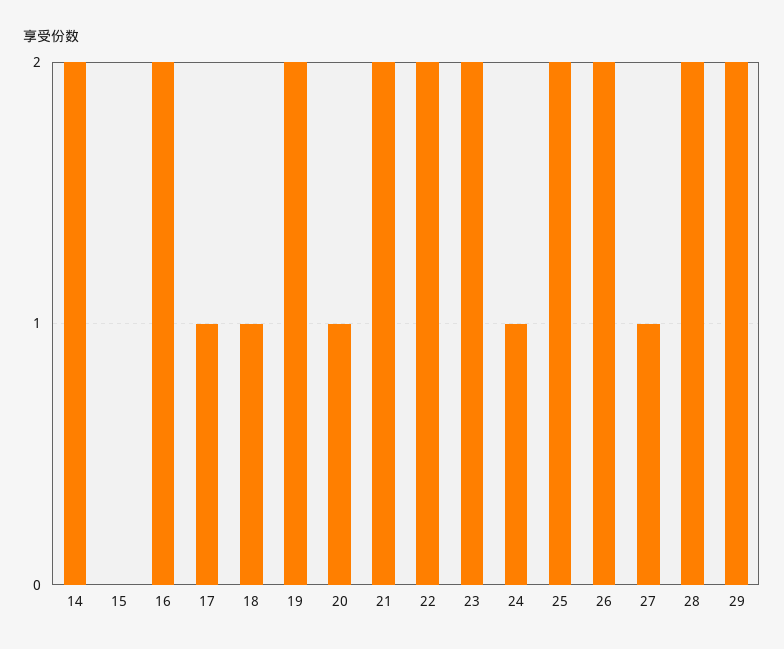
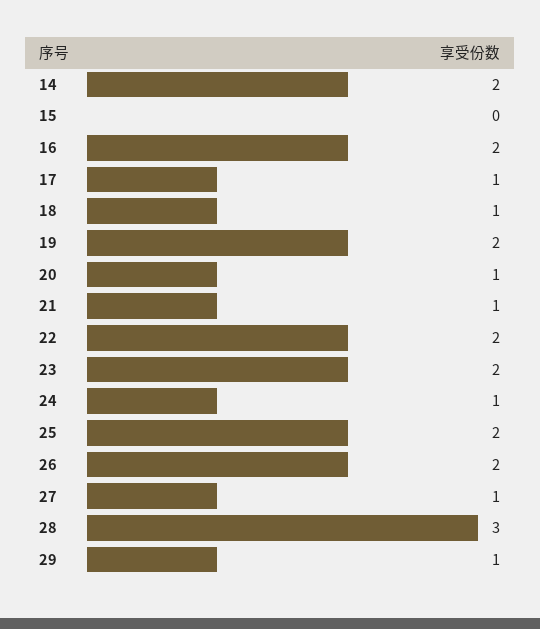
21: 2 -> 1
28: 2 -> 3
29: 2 -> 1

